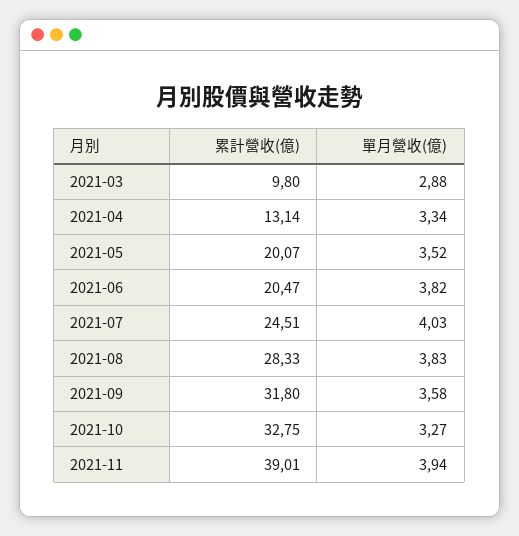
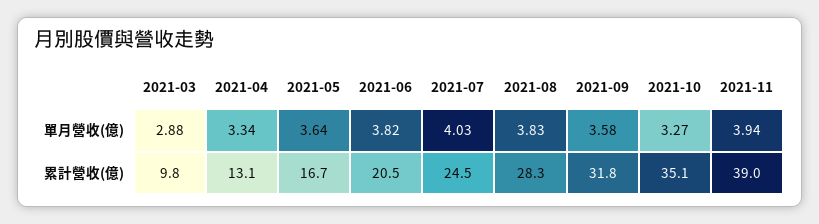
累計營收(億), 2021-05: 20.07 -> 16.7
單月營收(億), 2021-05: 3.52 -> 3.64
累計營收(億), 2021-10: 32.75 -> 35.1

